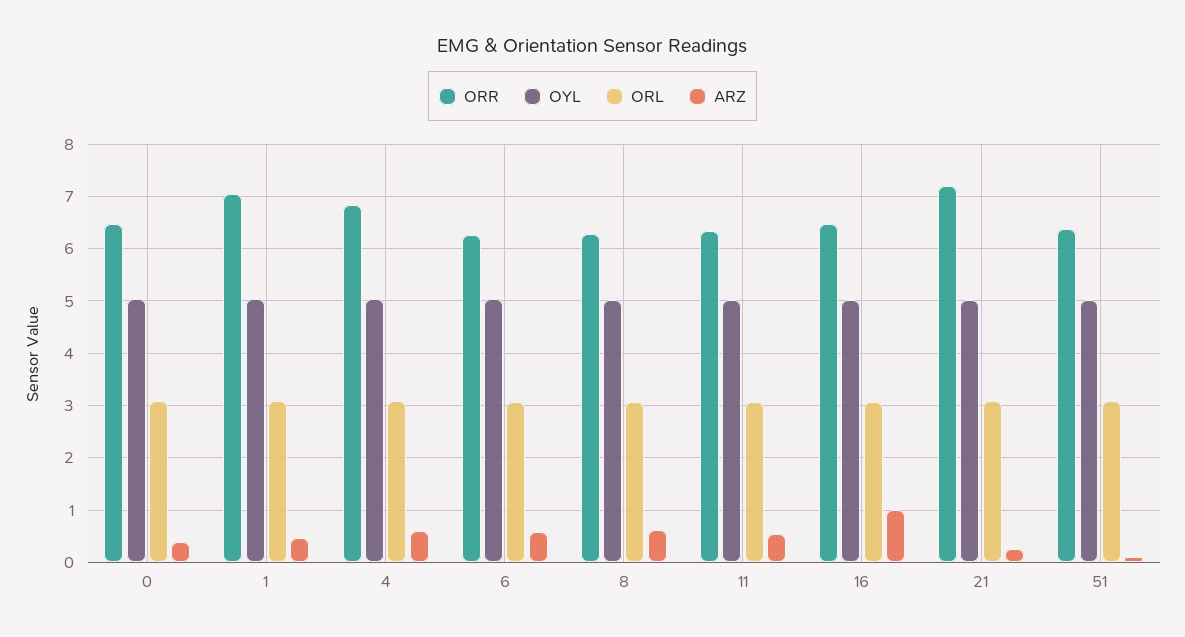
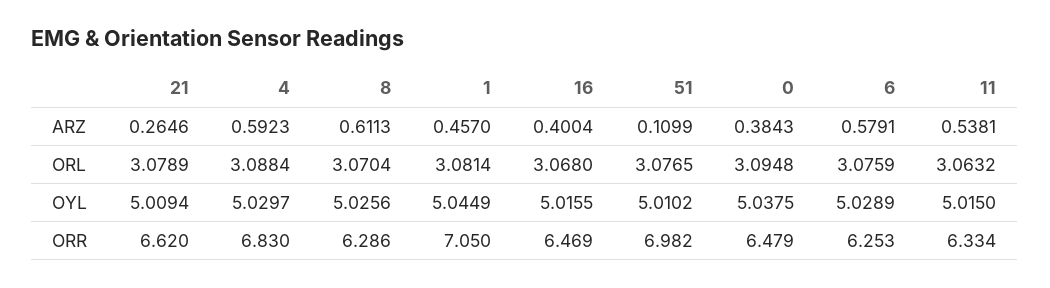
ARZ, 16: 1 -> 0.4004
ORR, 21: 7.2 -> 6.62
ORR, 51: 6.4 -> 6.982

